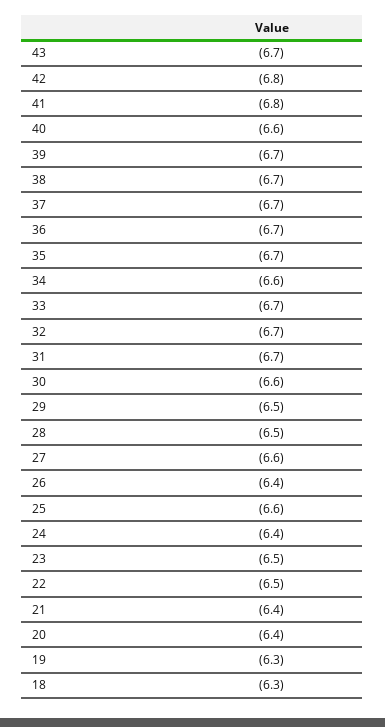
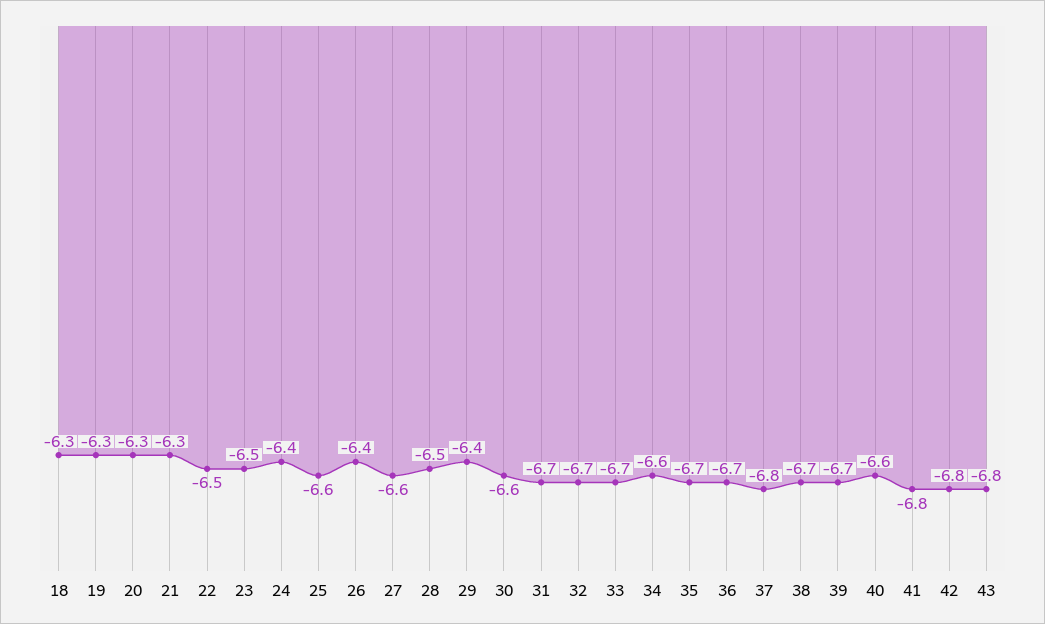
43: -6.7 -> -6.8
37: -6.7 -> -6.8
29: -6.5 -> -6.4
21: -6.4 -> -6.3
20: -6.4 -> -6.3

